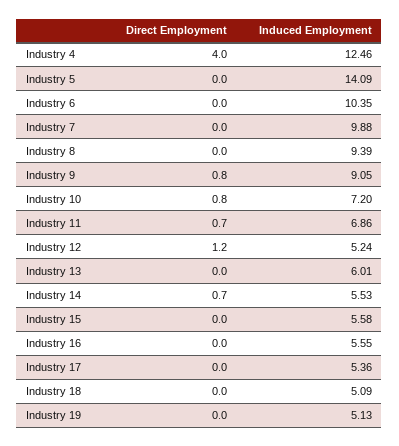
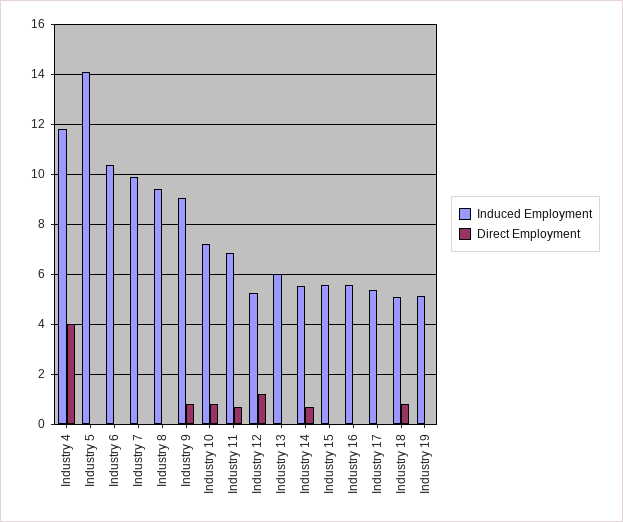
Induced Employment, Industry 4: 12.46 -> 11.75
Direct Employment, Industry 18: 0 -> 0.75

